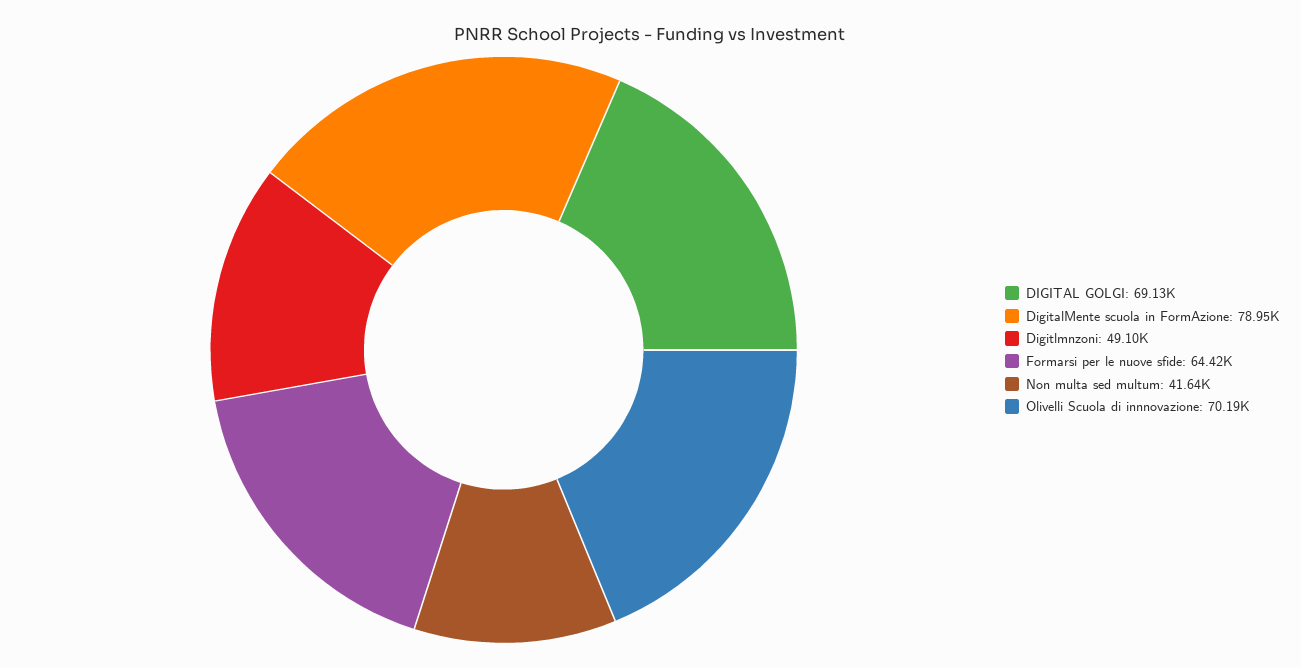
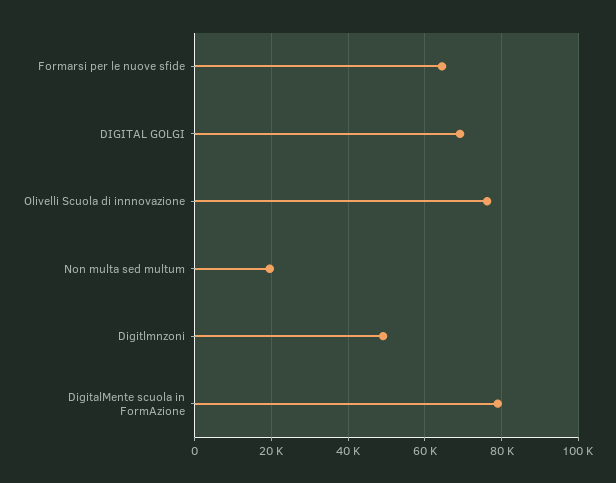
Non multa sed multum: 41640 -> 20000
Olivelli Scuola di innnovazione: 70190 -> 76000

